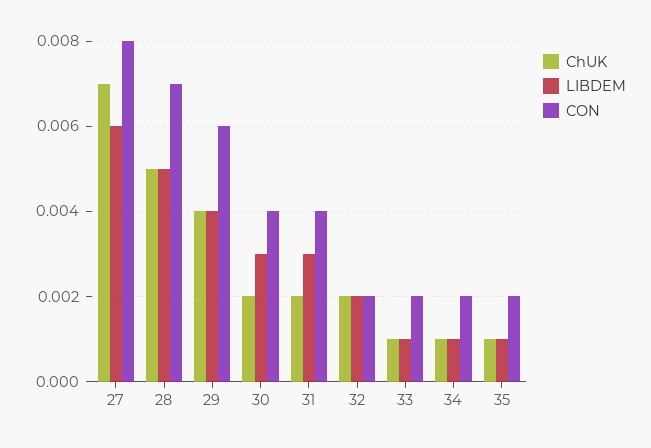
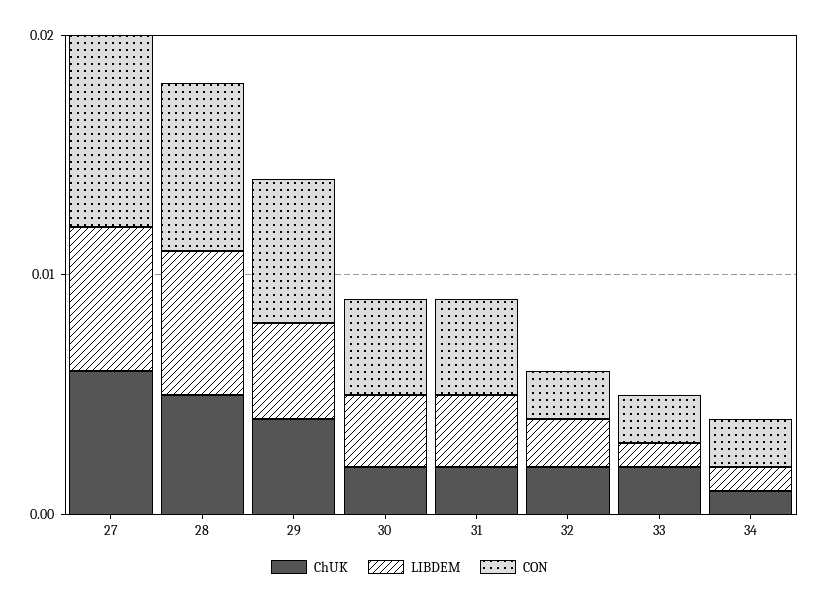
ChUK, 27: 0.007 -> 0.006
LIBDEM, 28: 0.005 -> 0.006
ChUK, 33: 0.001 -> 0.002
ChUK, 35: 0.001 -> none
LIBDEM, 35: 0.001 -> none
CON, 35: 0.002 -> none

